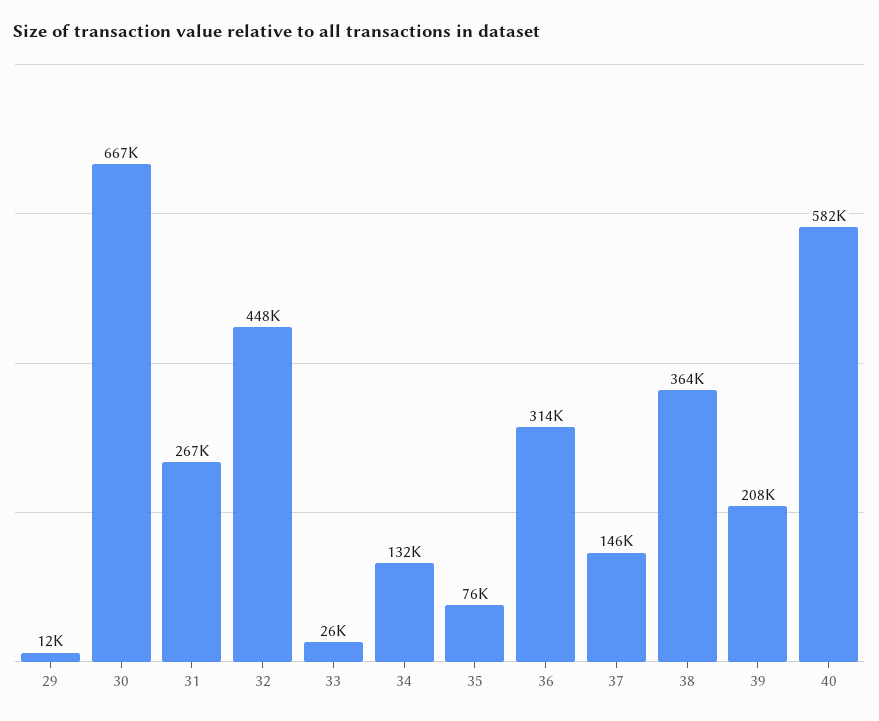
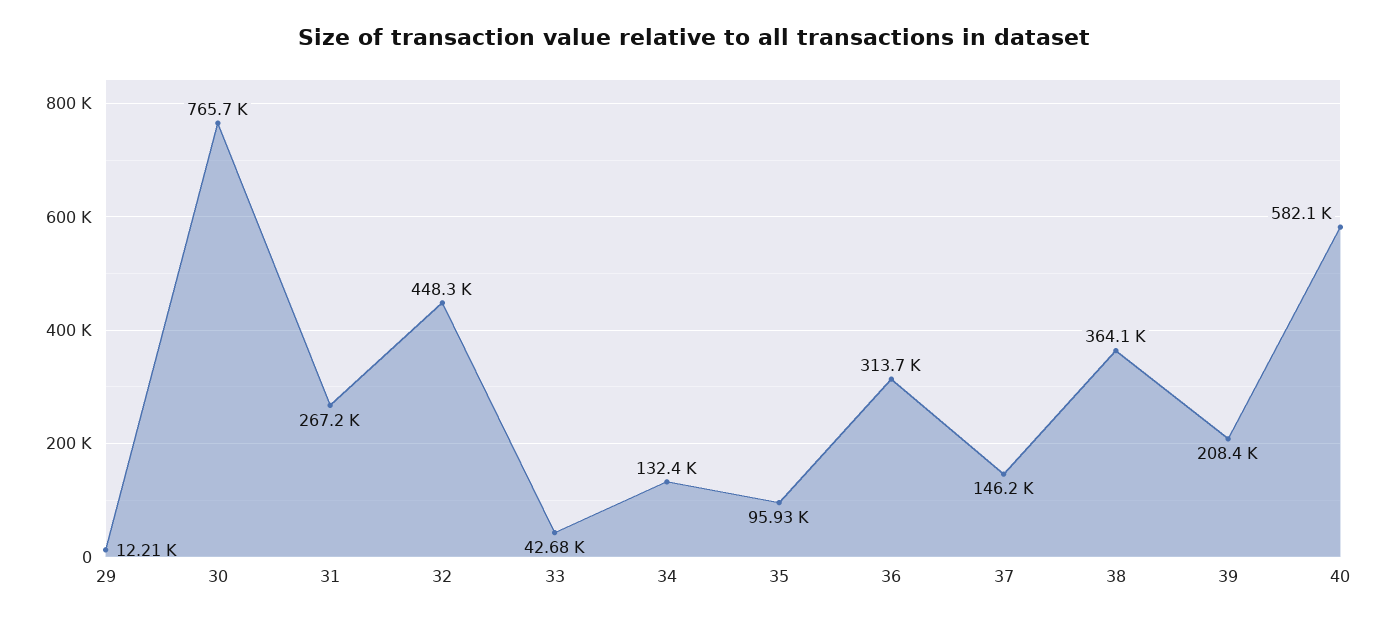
30: 667000 -> 765700
33: 26000 -> 42680
35: 76000 -> 95930

